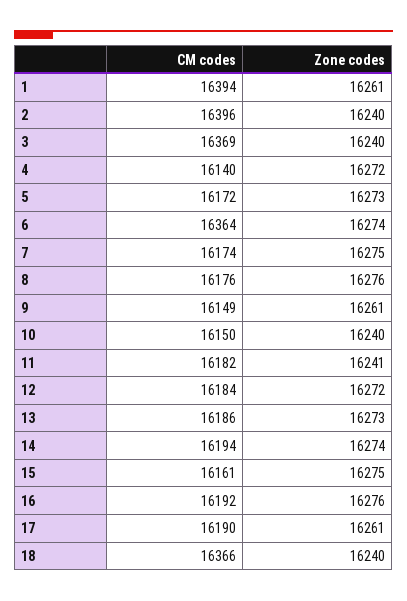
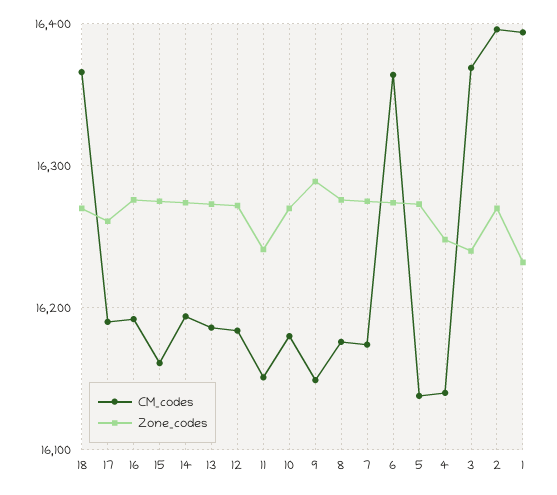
Zone codes, 1: 16261 -> 16230
Zone codes, 2: 16240 -> 16270
Zone codes, 4: 16272 -> 16250
CM codes, 5: 16172 -> 16140
Zone codes, 9: 16261 -> 16290
CM codes, 10: 16150 -> 16180
Zone codes, 10: 16240 -> 16270
CM codes, 11: 16182 -> 16150
Zone codes, 18: 16240 -> 16270

